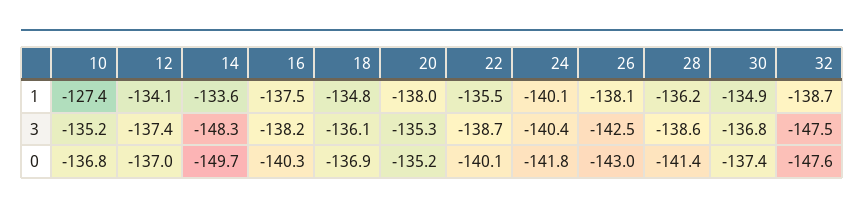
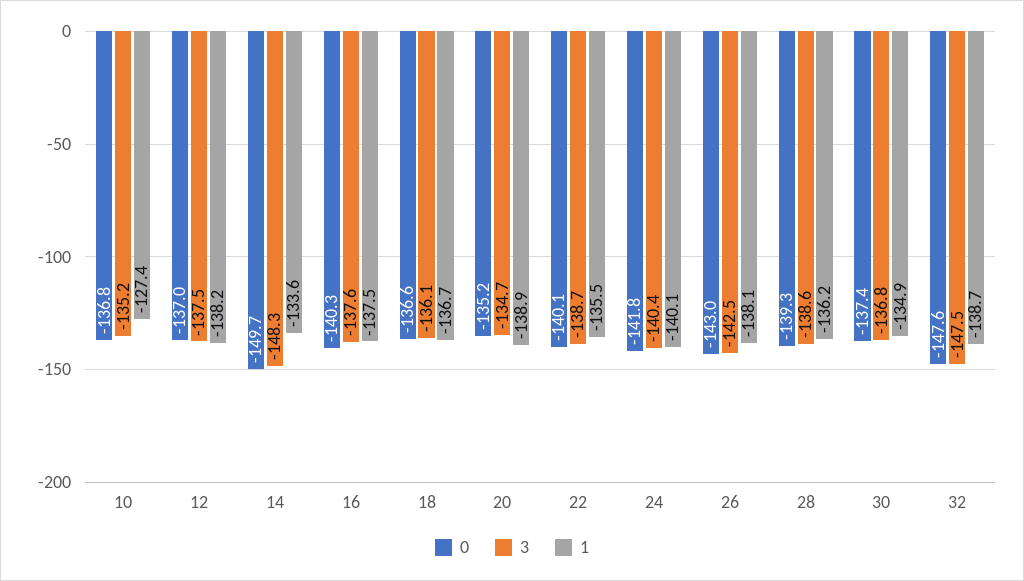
1, 12: -134.1 -> -138.2
1, 18: -134.8 -> -136.7
1, 20: -138 -> -138.9
3, 12: -137.4 -> -137.5
3, 16: -138.2 -> -137.6
3, 20: -135.3 -> -134.7
0, 18: -136.9 -> -136.6
0, 28: -141.4 -> -139.3

